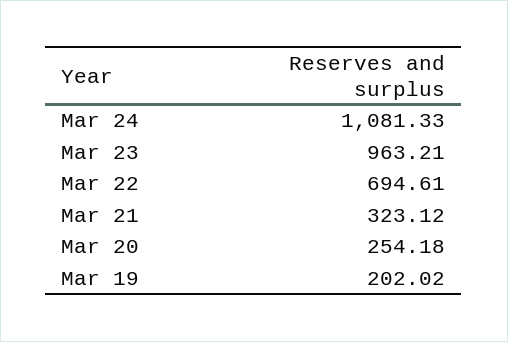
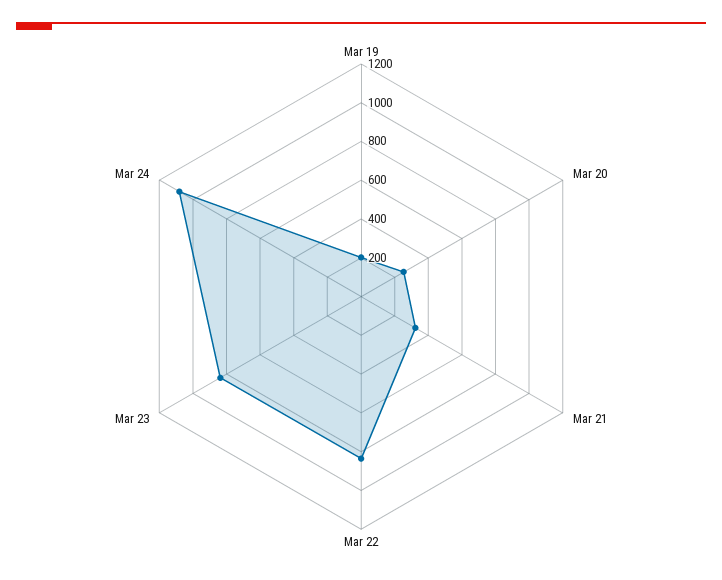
Mar 23: 963.21 -> 850
Mar 22: 694.61 -> 850

